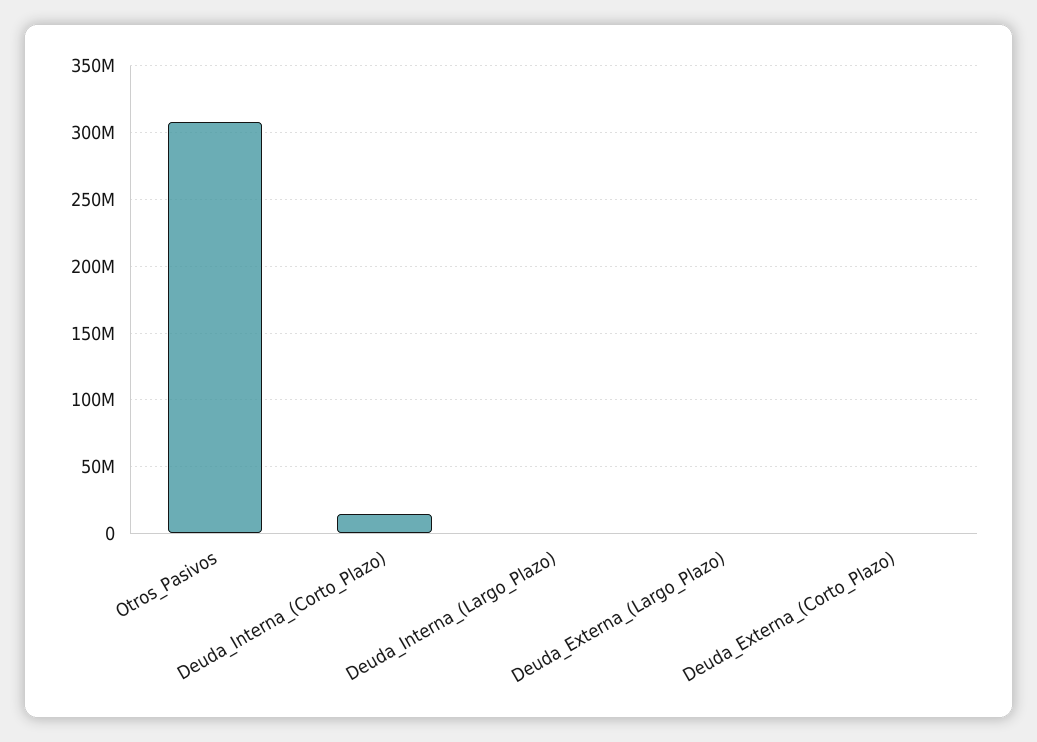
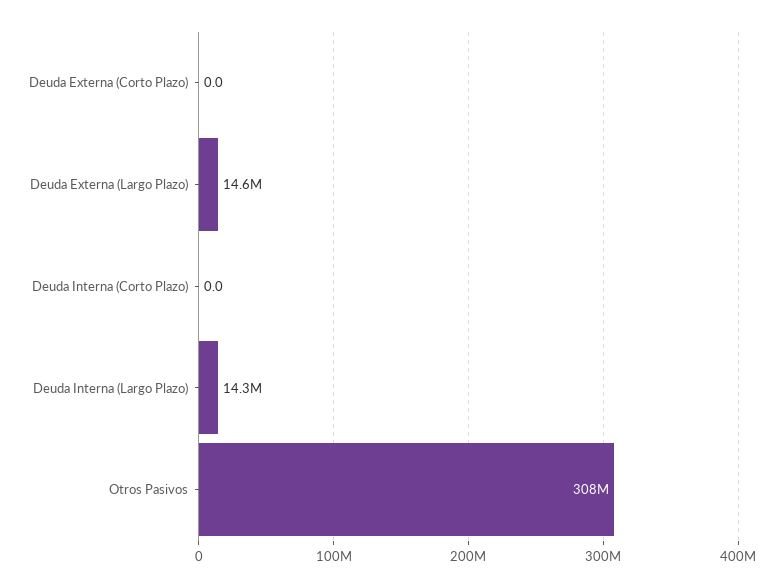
Deuda_Interna_(Corto_Plazo): 15000000 -> 0
Deuda_Interna_(Largo_Plazo): 0 -> 14300000
Deuda_Externa_(Largo_Plazo): 0 -> 14600000

